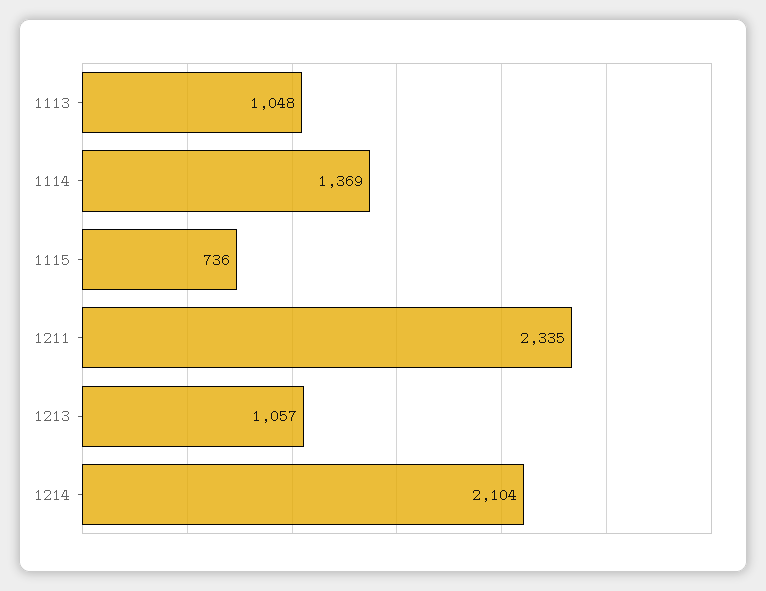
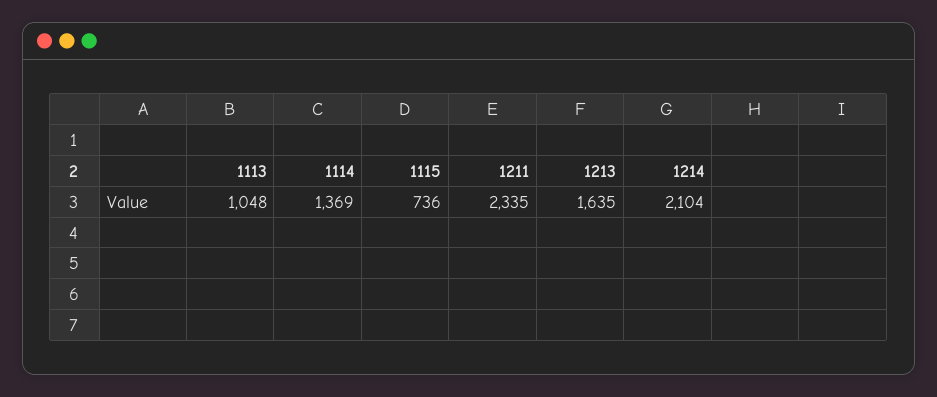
1213: 1057 -> 1635

